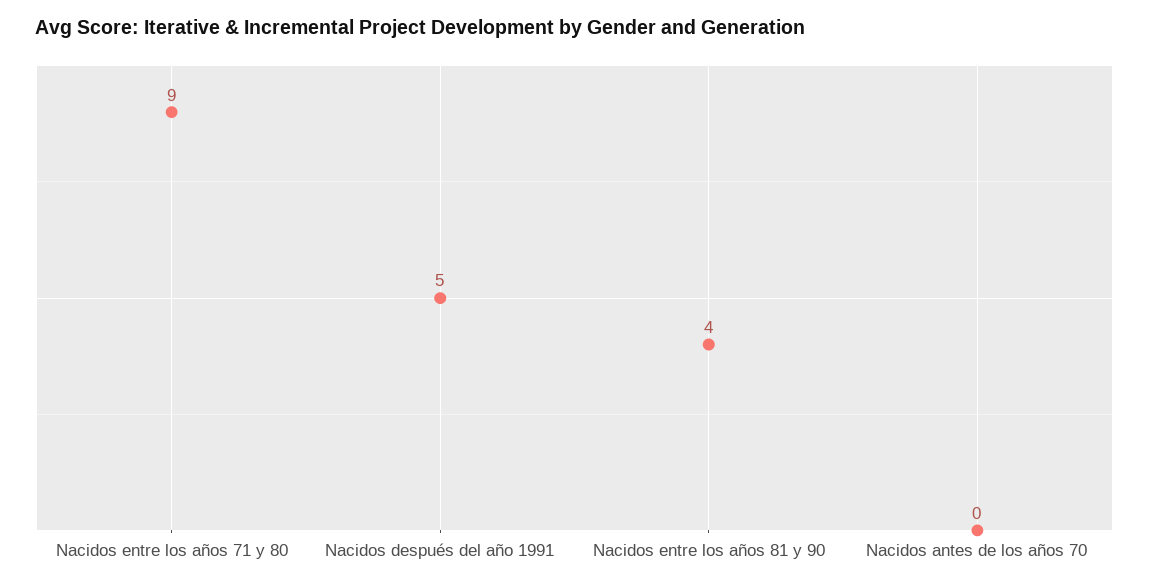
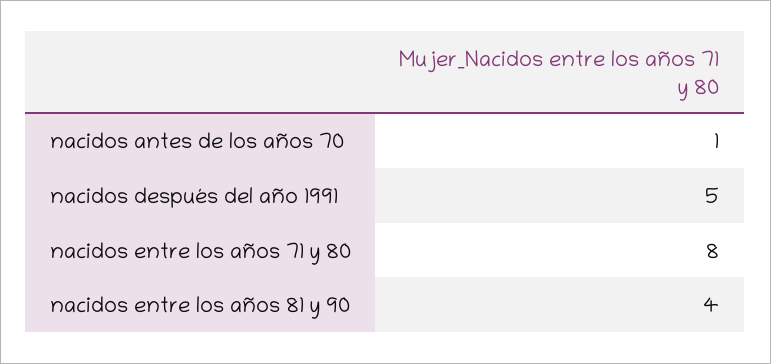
Nacidos entre los años 71 y 80: 9 -> 8
Nacidos antes de los años 70: 0 -> 1

